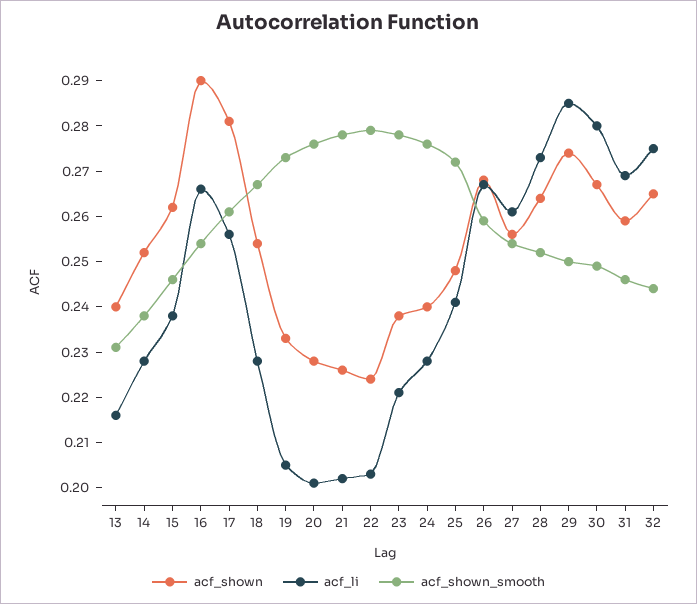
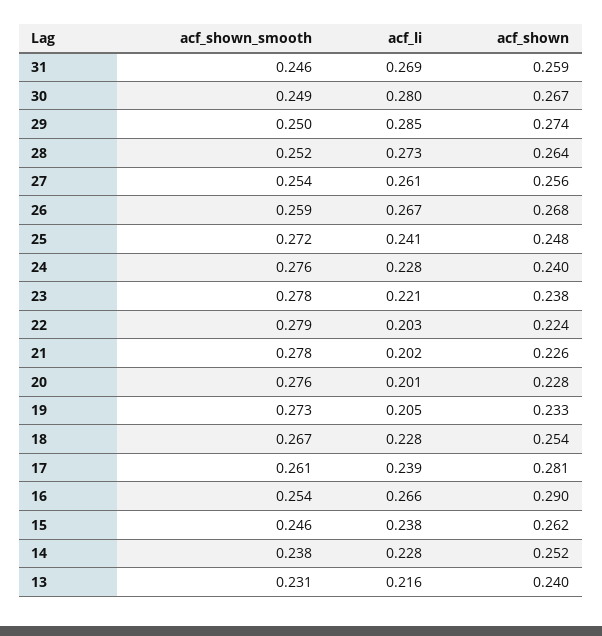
acf_li, 17: 0.255 -> 0.239
acf_shown, 32: 0.265 -> none
acf_li, 32: 0.275 -> none
acf_shown_smooth, 32: 0.245 -> none

